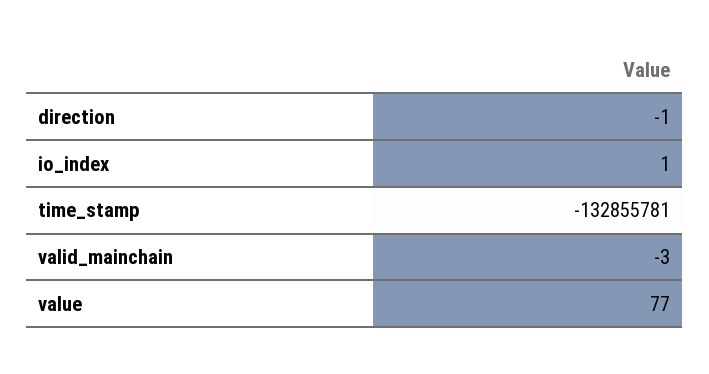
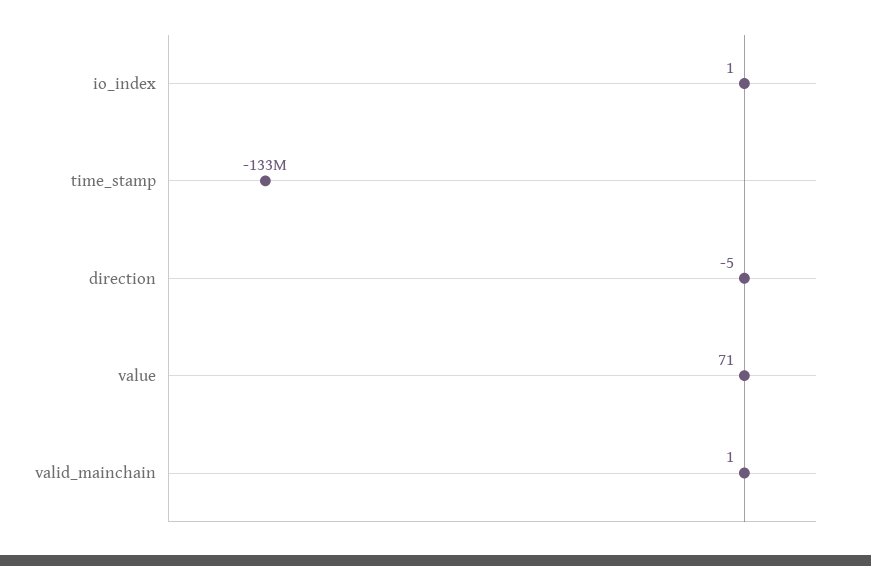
direction: -1 -> -5
valid_mainchain: -3 -> 1
value: 77 -> 71

